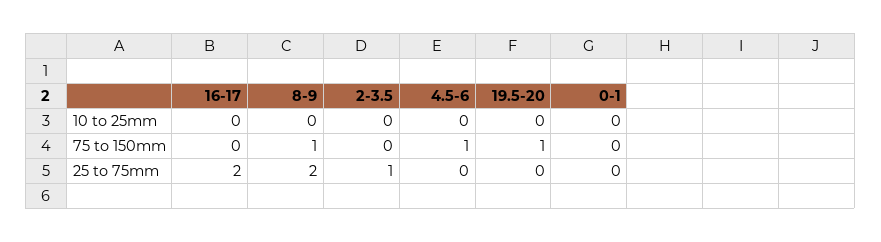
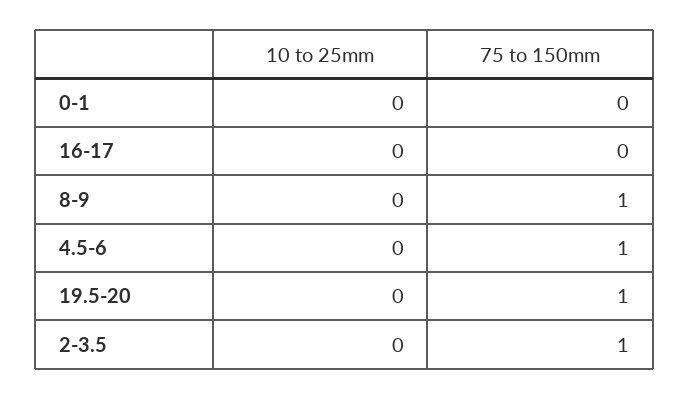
2-3.5, 75 to 150mm: 0 -> 1
16-17, 25 to 75mm: 2 -> none
8-9, 25 to 75mm: 2 -> none
2-3.5, 25 to 75mm: 1 -> none
4.5-6, 25 to 75mm: 0 -> none
19.5-20, 25 to 75mm: 0 -> none
0-1, 25 to 75mm: 0 -> none

